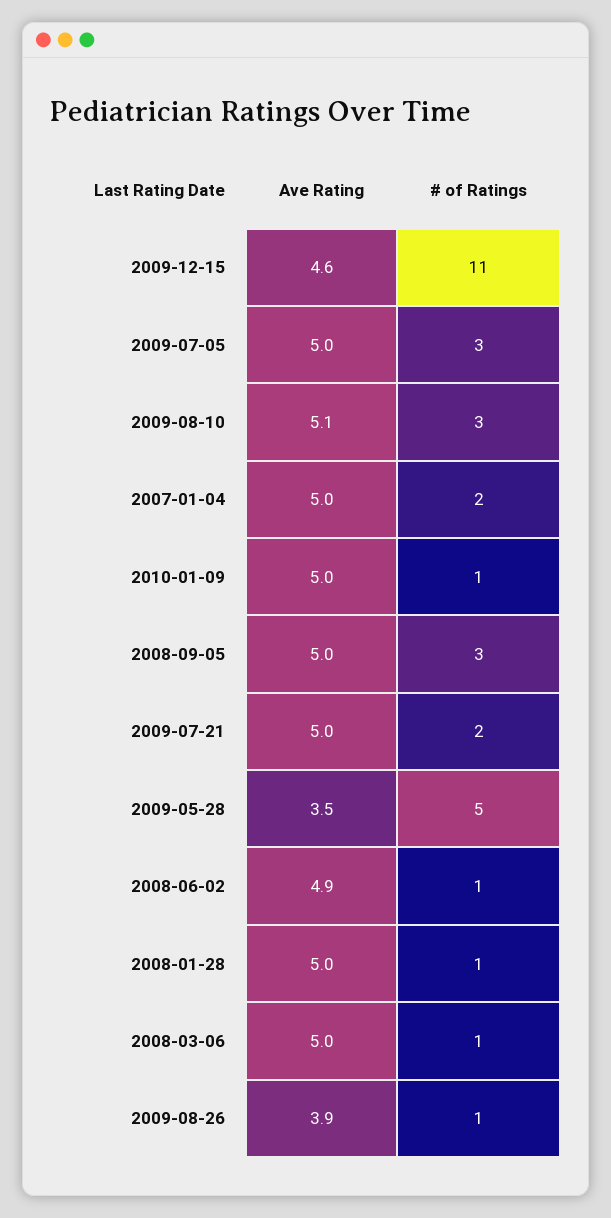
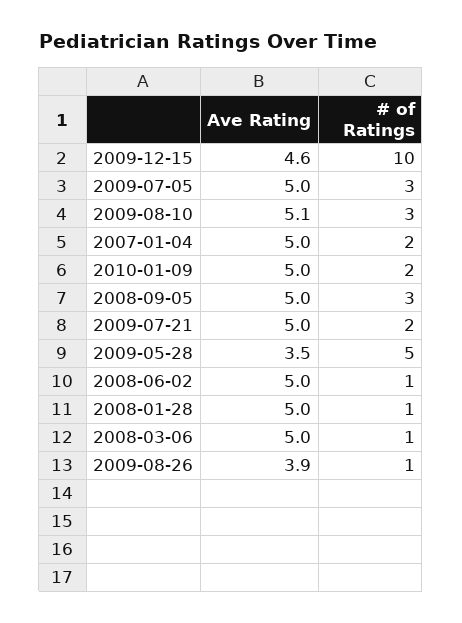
# of Ratings, 2009-12-15: 11 -> 10
# of Ratings, 2010-01-09: 1 -> 2
Ave Rating, 2008-06-02: 4.9 -> 5

